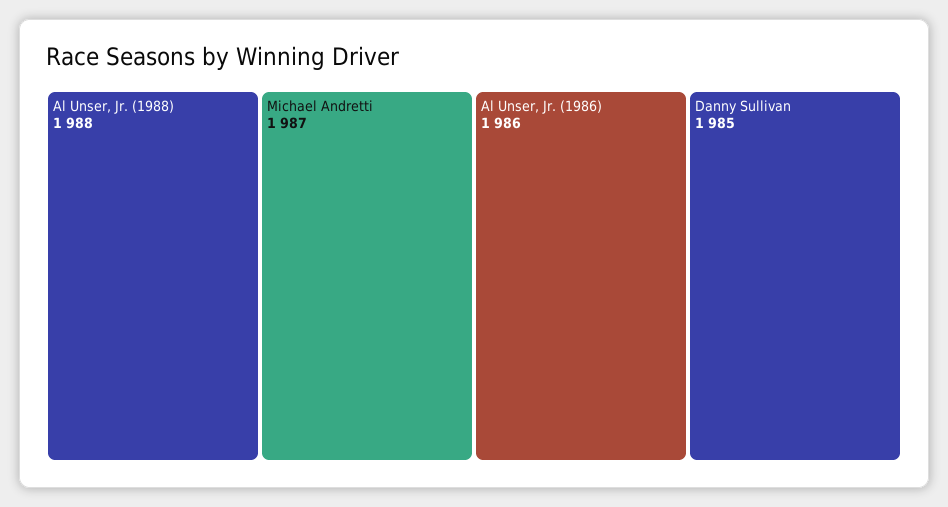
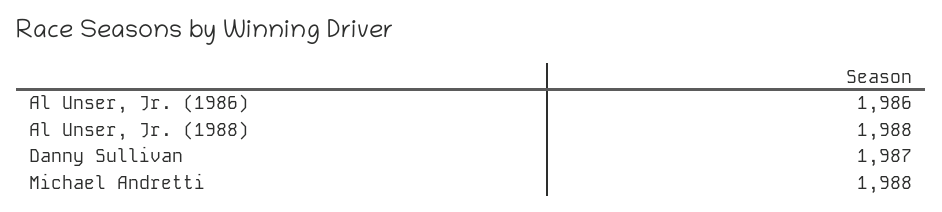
Michael Andretti: 1987 -> 1988
Danny Sullivan: 1985 -> 1987

